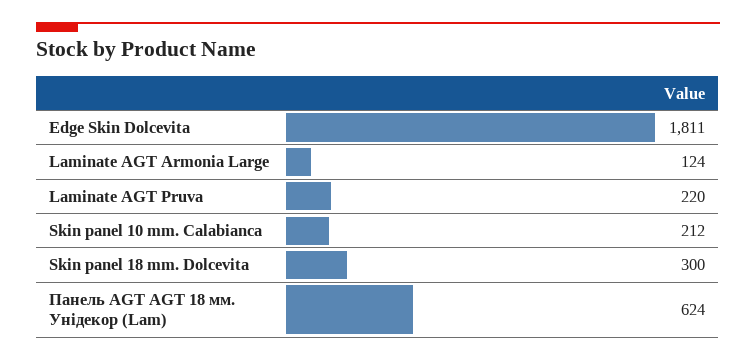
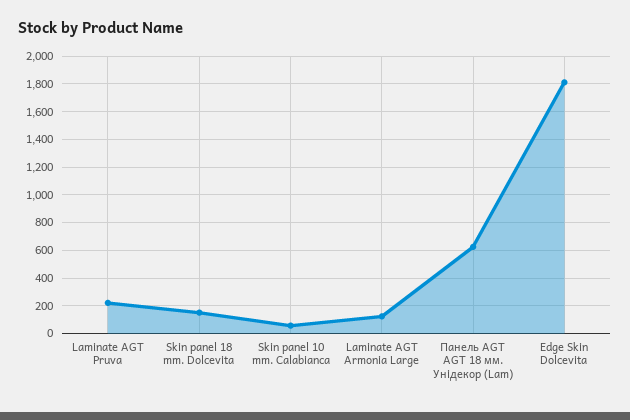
Skin panel 10 mm. Calabianca: 212 -> 50
Skin panel 18 mm. Dolcevita: 300 -> 150

